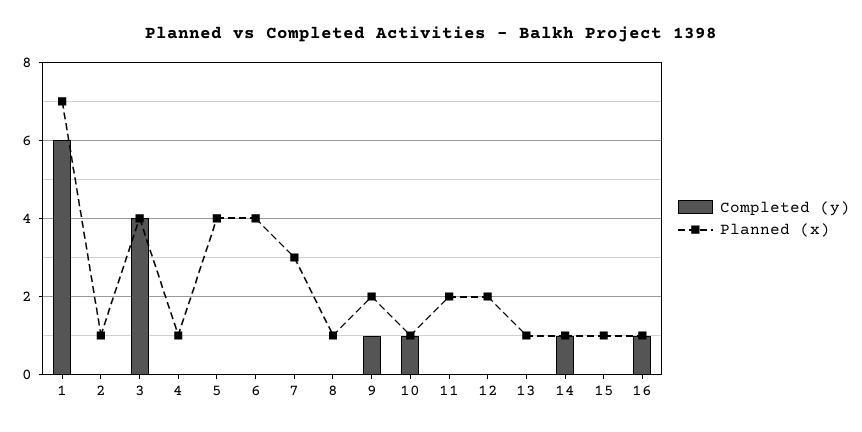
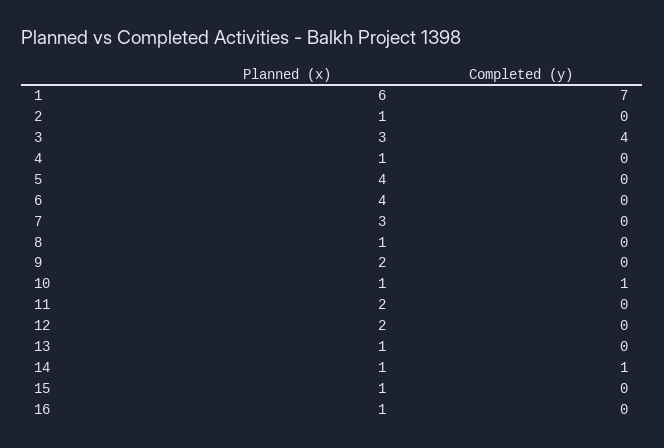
Completed (y), 1: 6 -> 7
Planned (x), 1: 7 -> 6
Planned (x), 3: 4 -> 3
Completed (y), 9: 1 -> 0
Completed (y), 16: 1 -> 0

